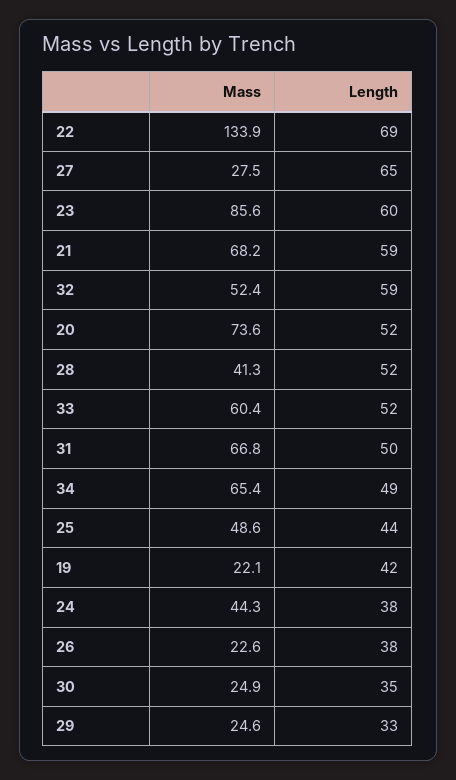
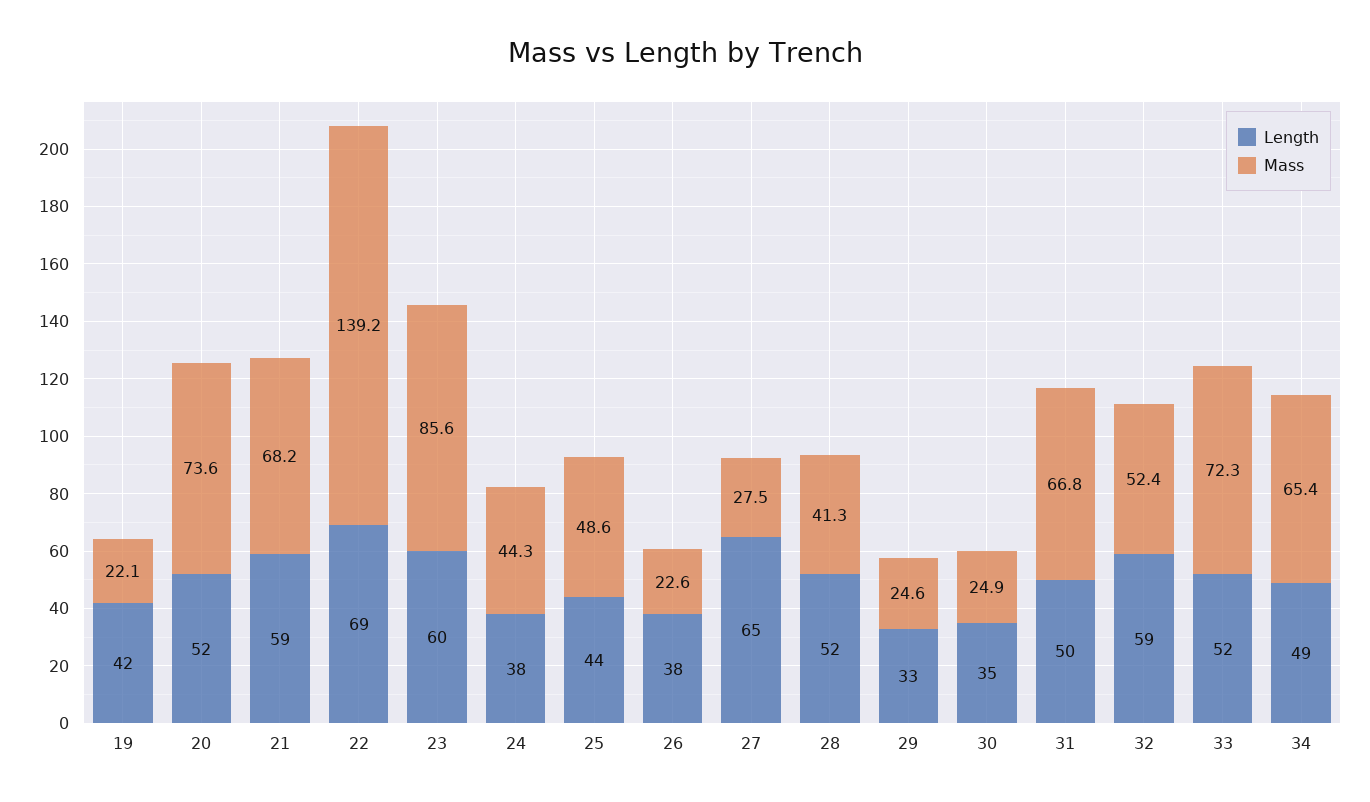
Mass, 22: 133.9 -> 139.2
Mass, 33: 60.4 -> 72.3

